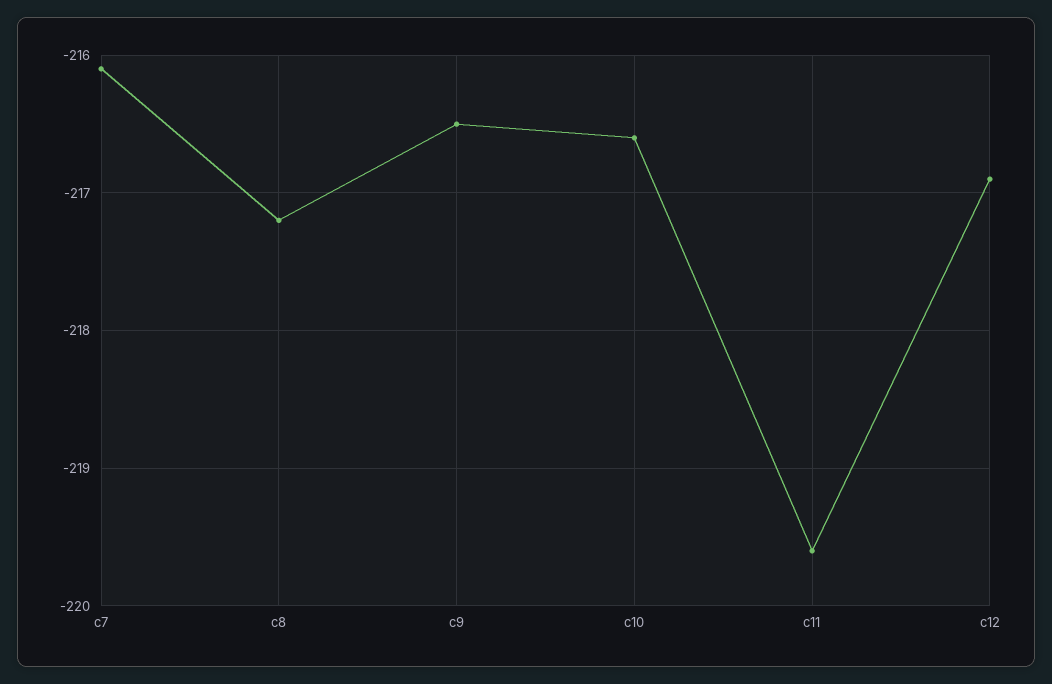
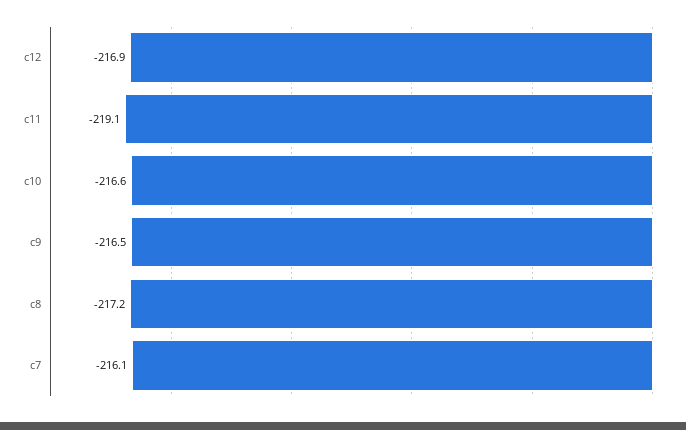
c11: -219.6 -> -219.1

